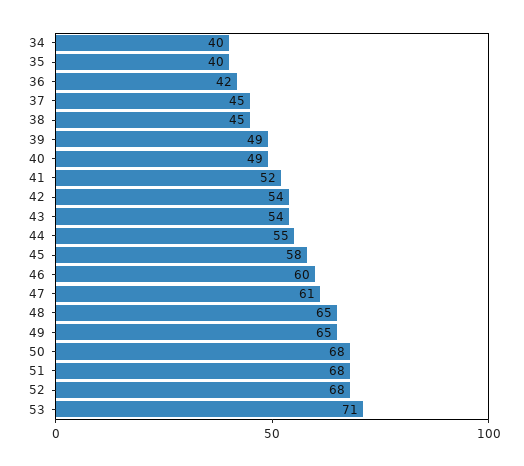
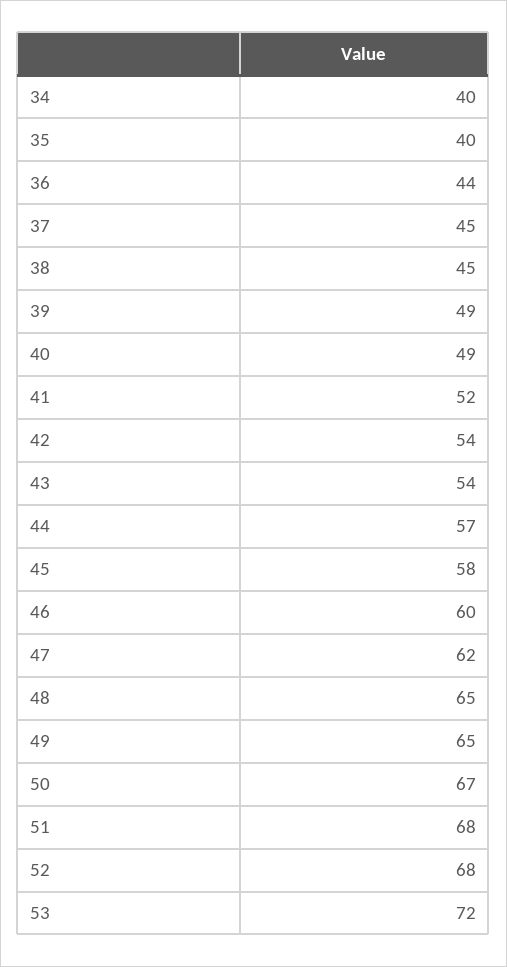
36: 42 -> 44
44: 55 -> 57
47: 61 -> 62
50: 68 -> 67
53: 71 -> 72

